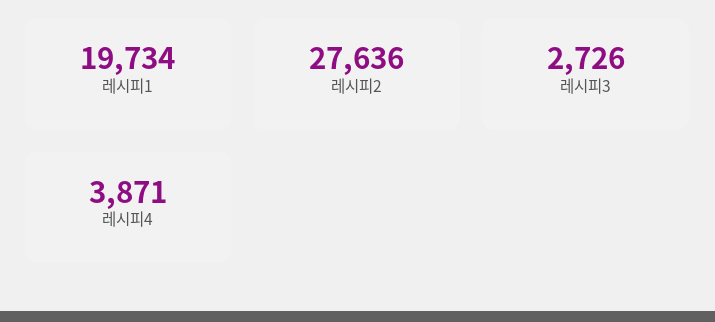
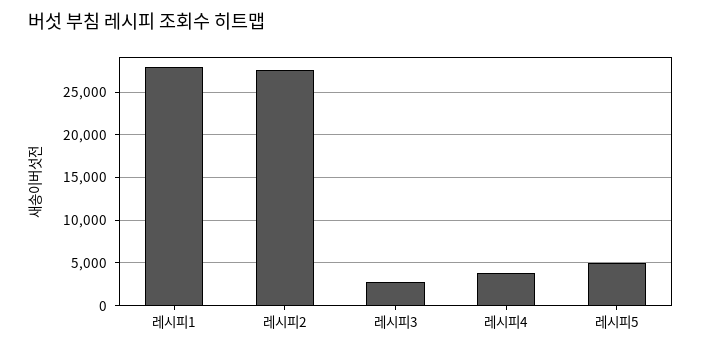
레시피1: 19734 -> 28000
레시피5: none -> 5000

